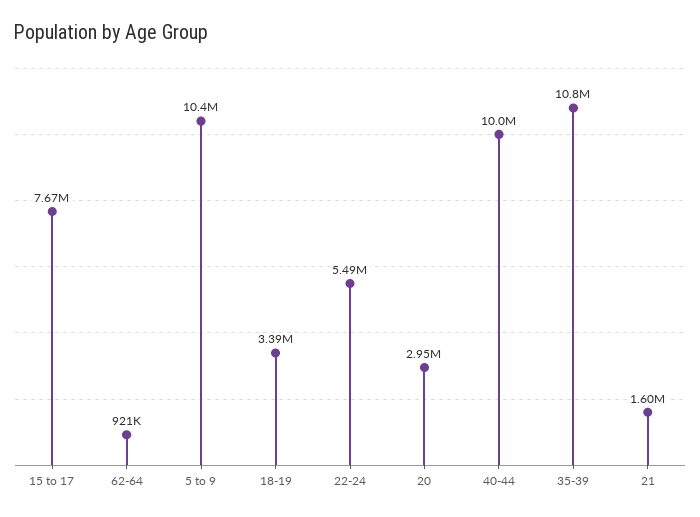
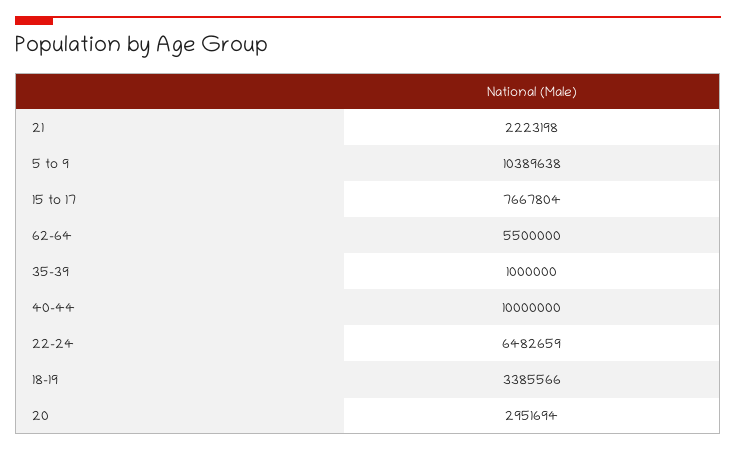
62-64: 921000 -> 5500000
22-24: 5490000 -> 6482659
35-39: 10800000 -> 1000000
21: 1600000 -> 2223198

